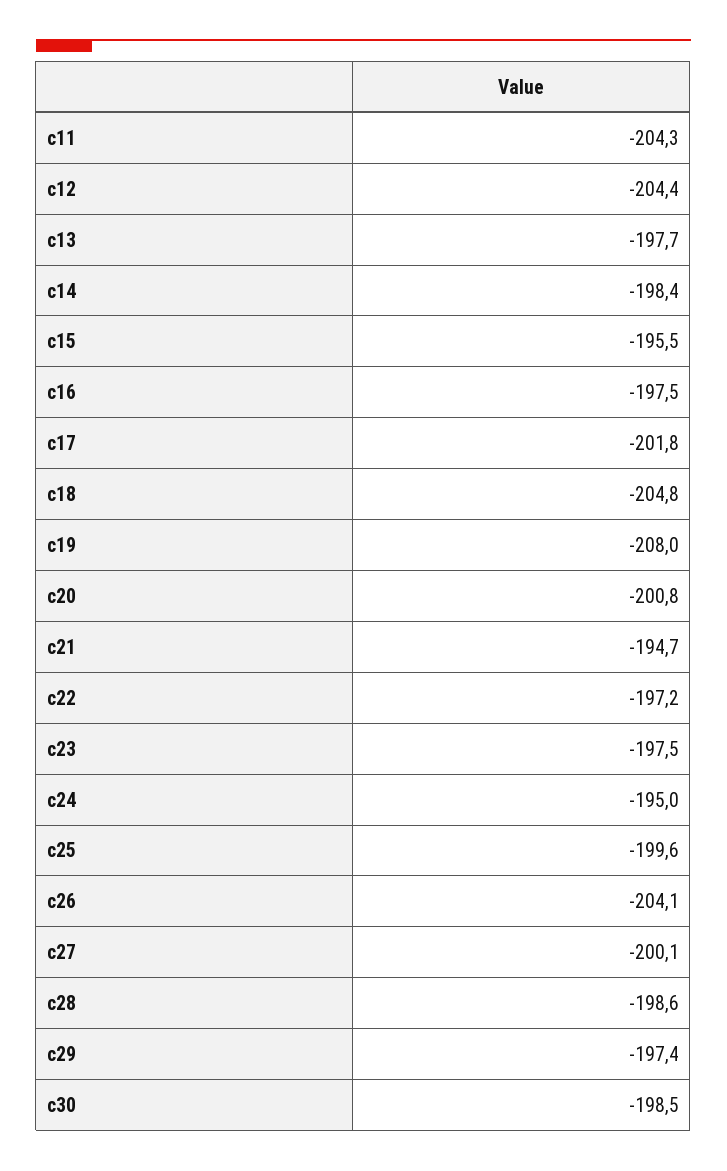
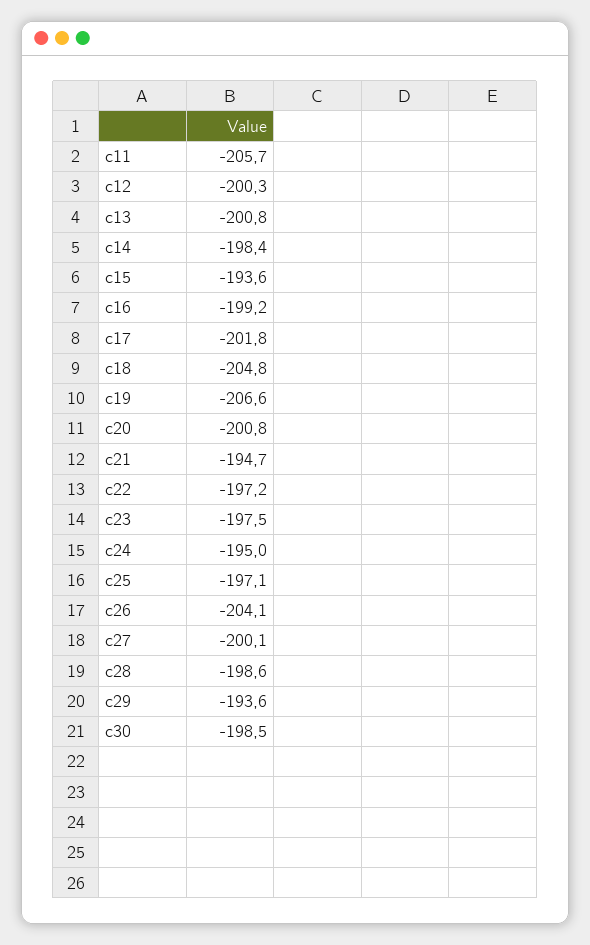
c11: -204.3 -> -205.7
c12: -204.4 -> -200.3
c13: -197.7 -> -200.8
c15: -195.5 -> -193.6
c16: -197.5 -> -199.2
c19: -208 -> -206.6
c25: -199.6 -> -197.1
c29: -197.4 -> -193.6

